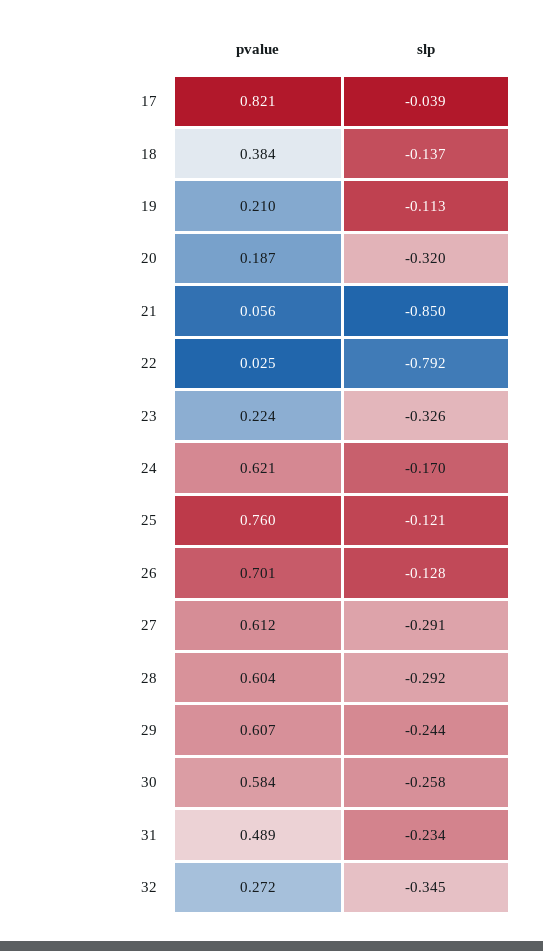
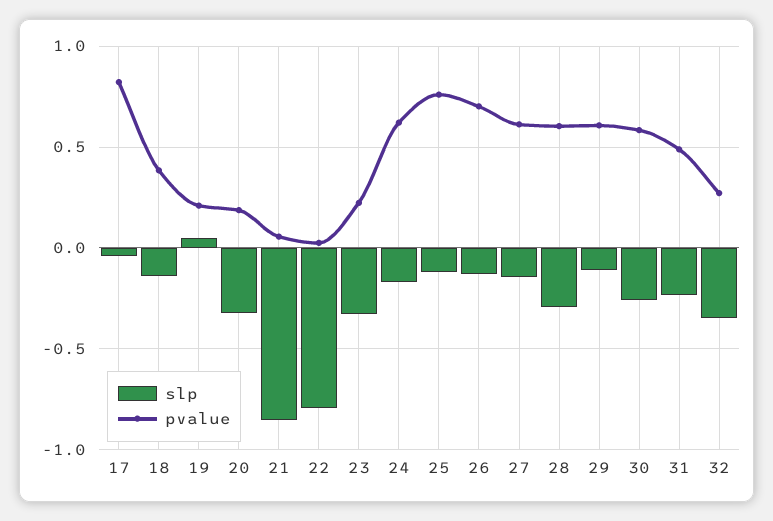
slp, 19: -0.113 -> 0.05
slp, 27: -0.291 -> -0.15
slp, 29: -0.244 -> -0.1

